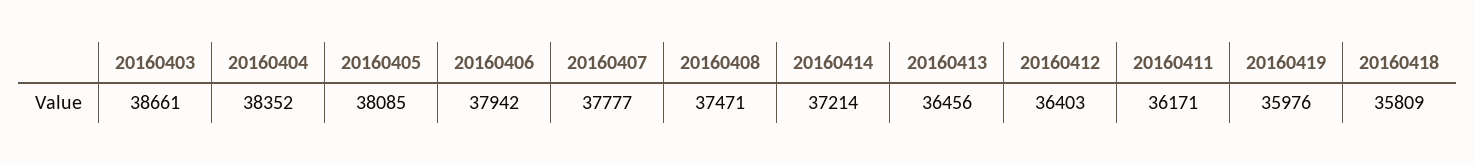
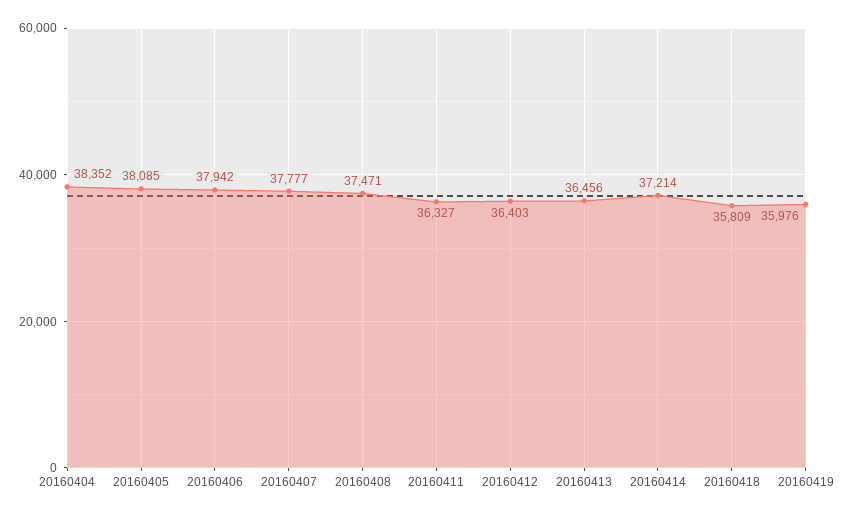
20160403: 38661 -> none
20160411: 36171 -> 36327

